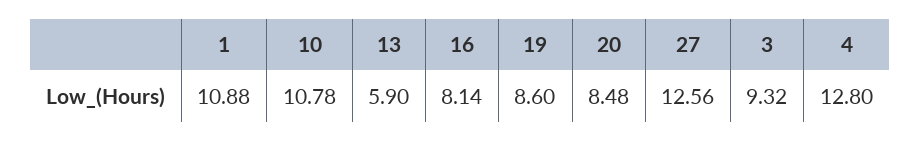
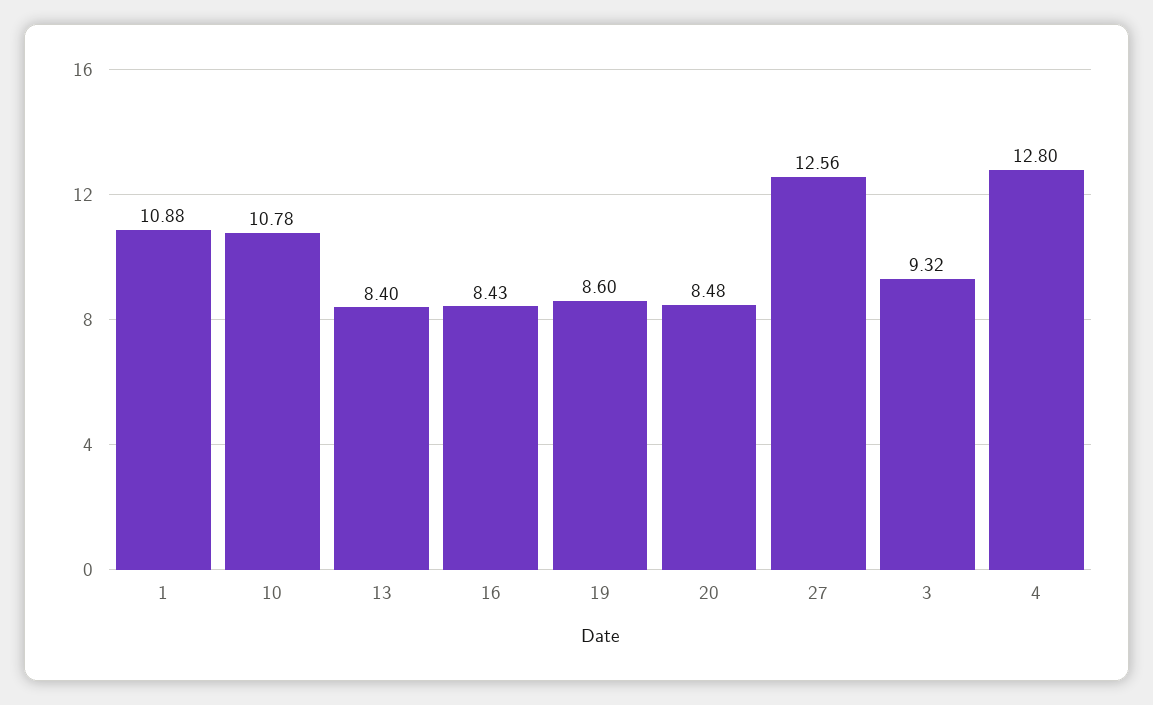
13: 5.9 -> 8.4
16: 8.14 -> 8.43

